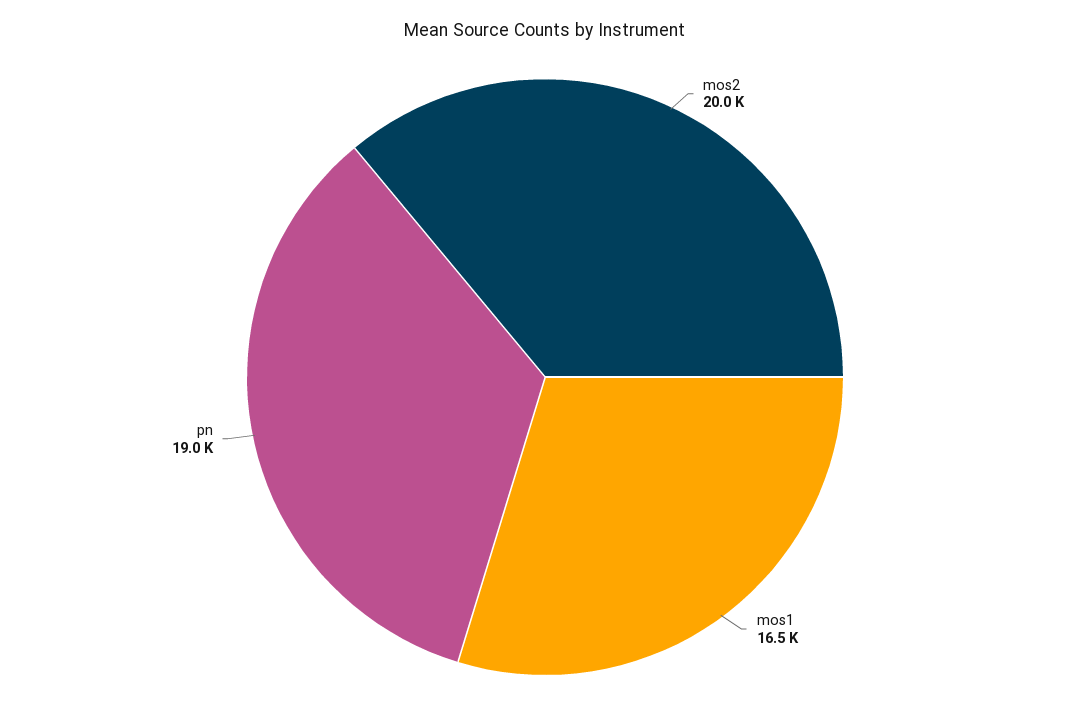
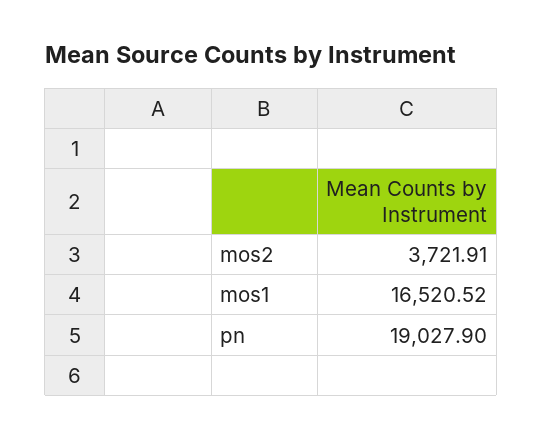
mos2: 20000 -> 3721.91

